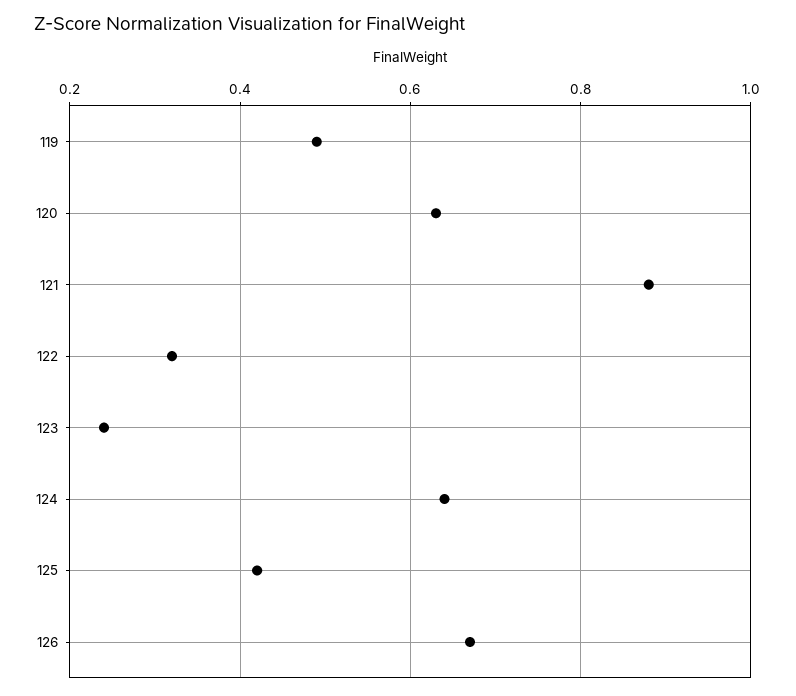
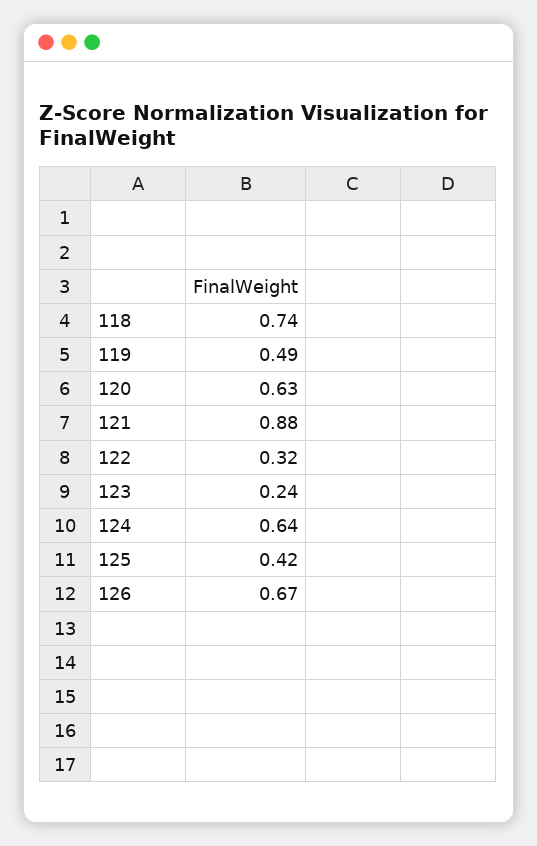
118: none -> 0.74

